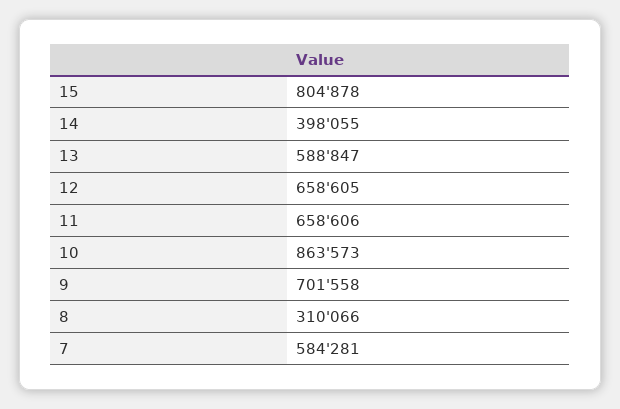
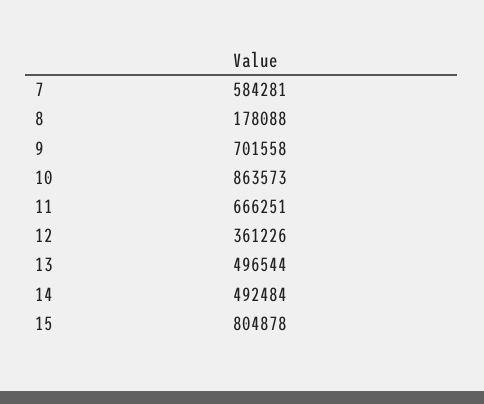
14: 398055 -> 492484
13: 588847 -> 496544
12: 658605 -> 361226
11: 658606 -> 666251
8: 310066 -> 178088

